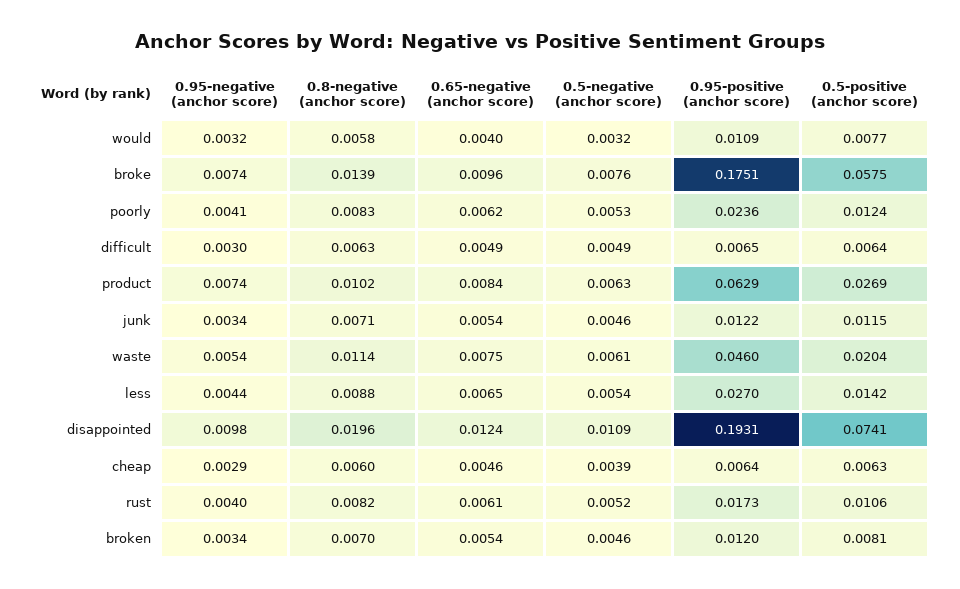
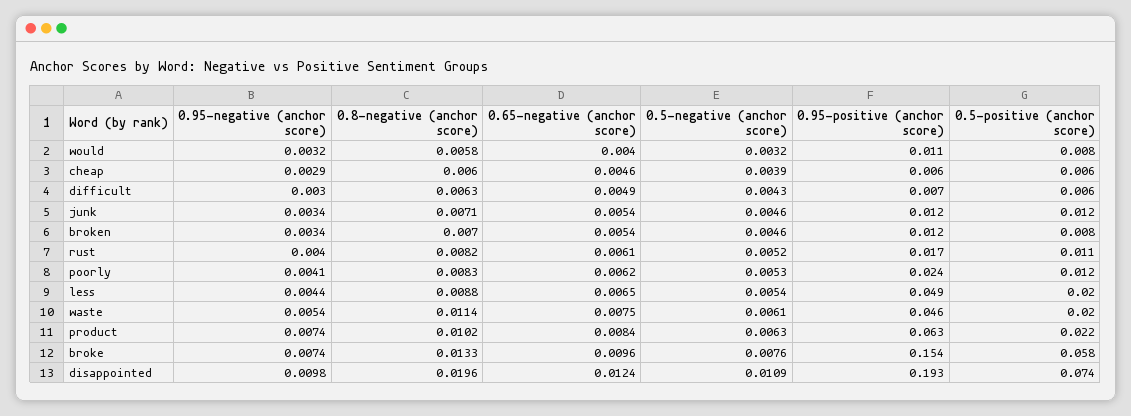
0.8-negative (anchor score), broke: 0.0139 -> 0.0133
0.95-positive (anchor score), broke: 0.1751 -> 0.154
0.5-negative (anchor score), difficult: 0.0049 -> 0.0043
0.5-positive (anchor score), product: 0.0269 -> 0.022
0.95-positive (anchor score), less: 0.027 -> 0.049
0.5-positive (anchor score), less: 0.0142 -> 0.02

